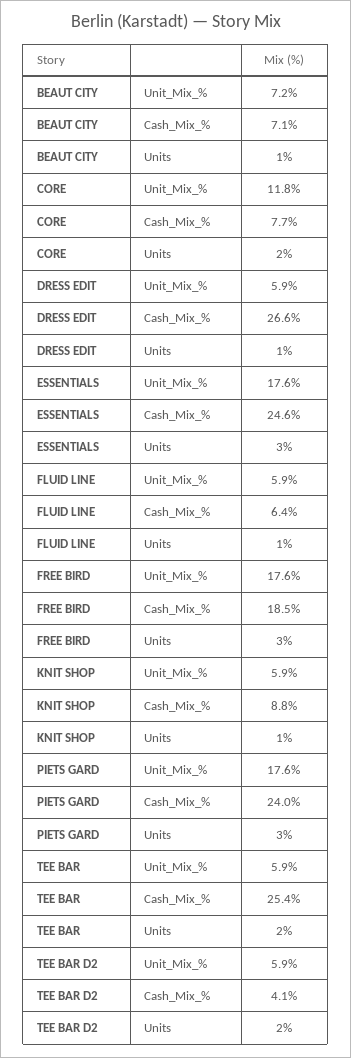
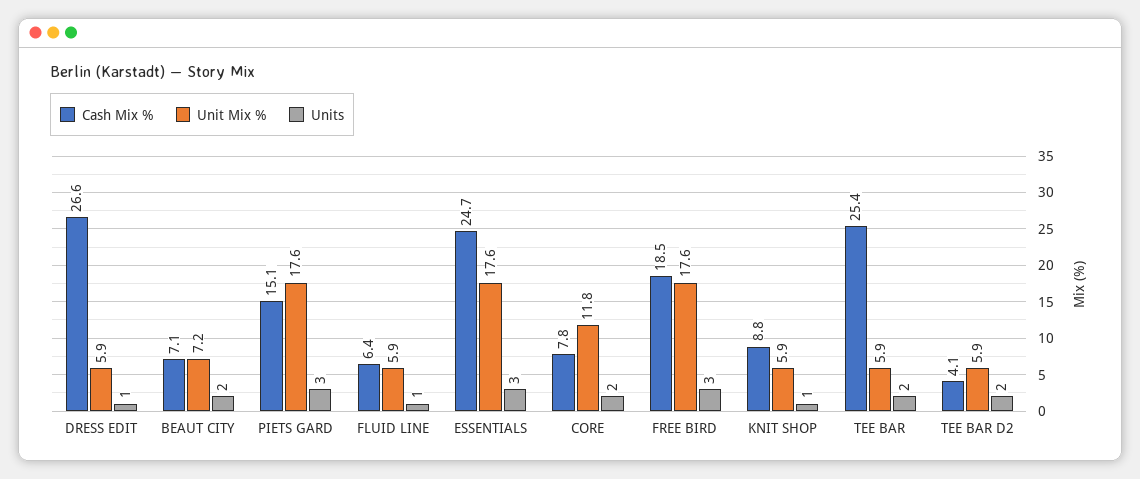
Units, BEAUT CITY: 1 -> 2
Cash_Mix_%, CORE: 7.7 -> 7.8
Cash_Mix_%, ESSENTIALS: 24.6 -> 24.7
Cash_Mix_%, PIETS GARD: 24 -> 15.1

